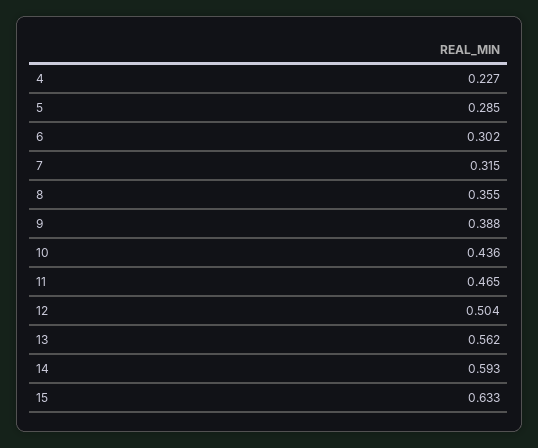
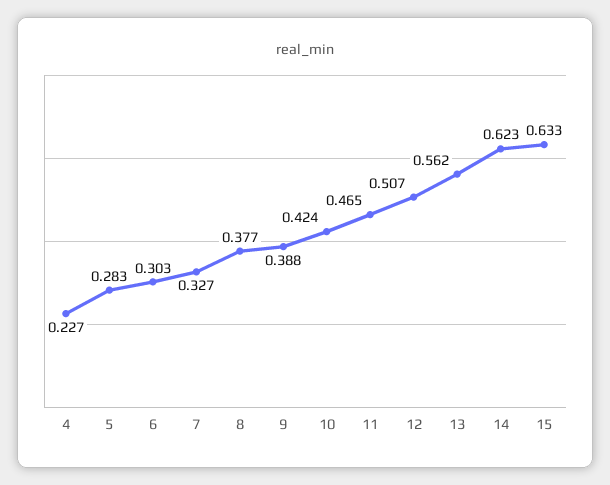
5: 0.285 -> 0.283
6: 0.302 -> 0.303
7: 0.315 -> 0.327
8: 0.355 -> 0.377
10: 0.436 -> 0.424
12: 0.504 -> 0.507
14: 0.593 -> 0.623

